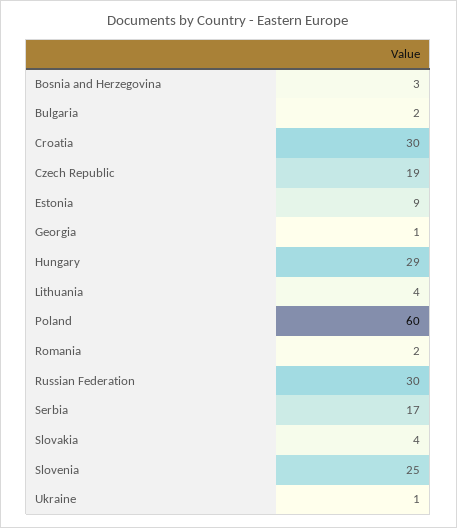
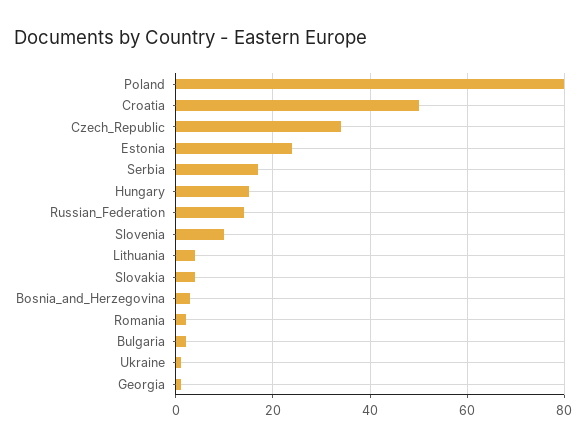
Croatia: 30 -> 50
Czech Republic: 19 -> 35
Estonia: 9 -> 25
Hungary: 29 -> 15
Poland: 60 -> 80
Russian Federation: 30 -> 15
Slovenia: 25 -> 10

